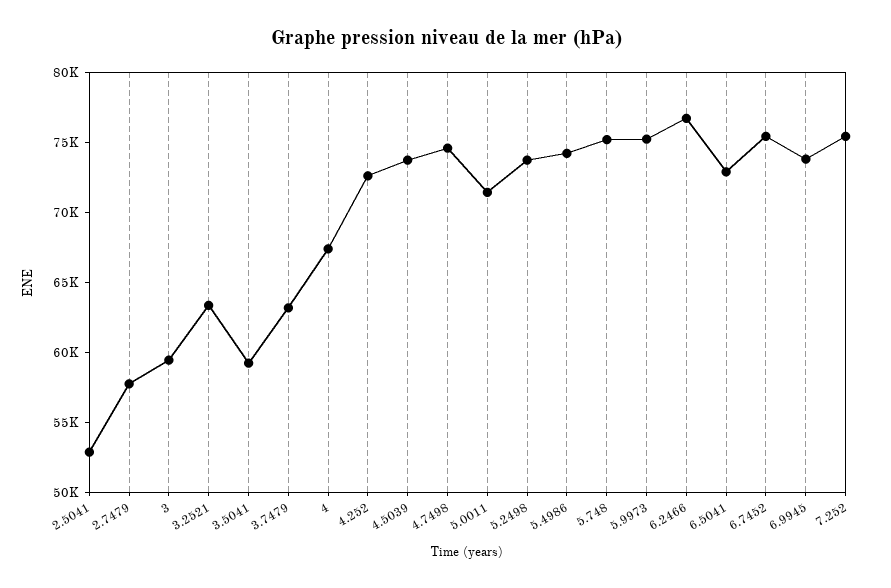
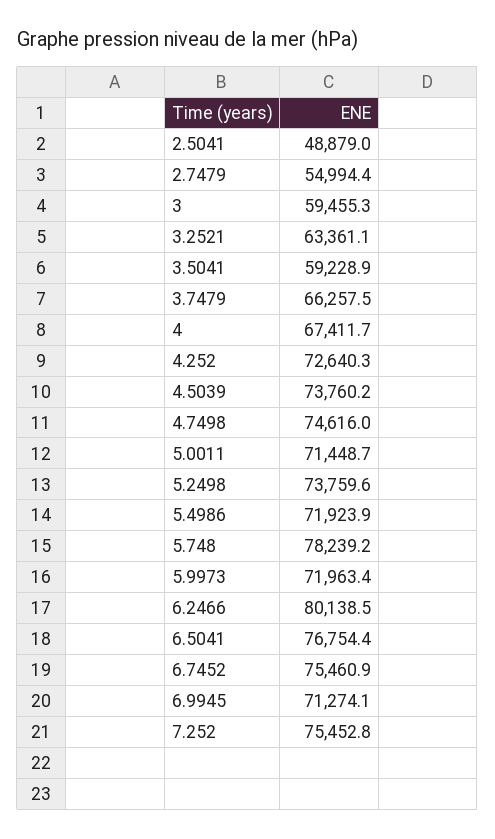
2.5041: 53000 -> 48879
2.7479: 58000 -> 54994.4
3.7479: 63000 -> 66257.5
5.4986: 74000 -> 71923.9
5.748: 75000 -> 78239.2
5.9973: 75000 -> 71963.4
6.2466: 77000 -> 80138.5
6.5041: 73000 -> 76754.4
6.9945: 74000 -> 71274.1

